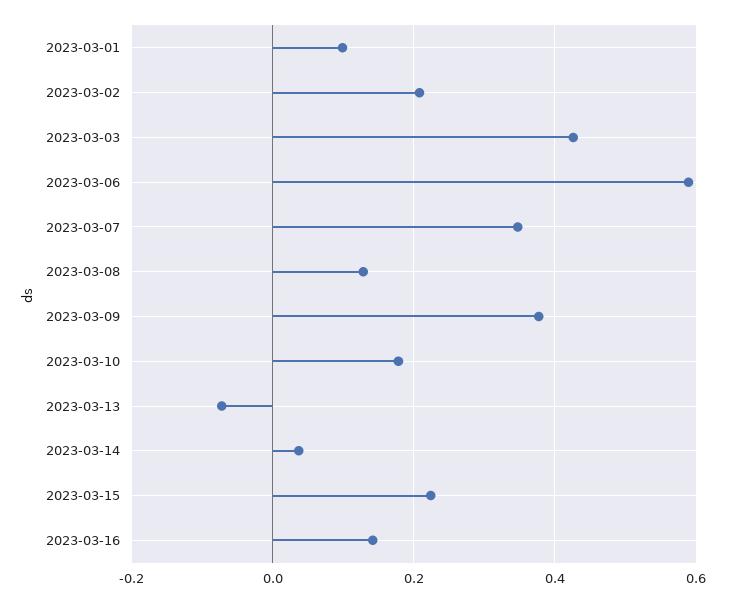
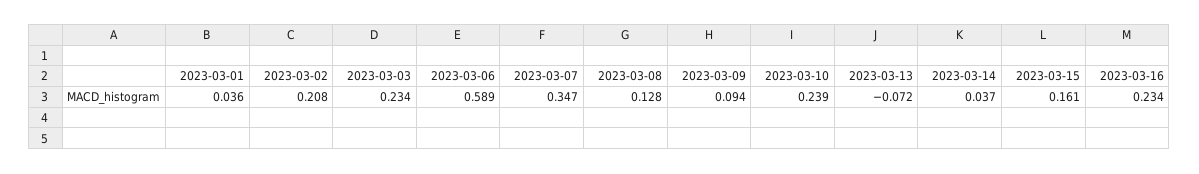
2023-03-01: 0.1 -> 0.036
2023-03-03: 0.42 -> 0.234
2023-03-09: 0.38 -> 0.094
2023-03-10: 0.18 -> 0.239
2023-03-15: 0.22 -> 0.161
2023-03-16: 0.14 -> 0.234

